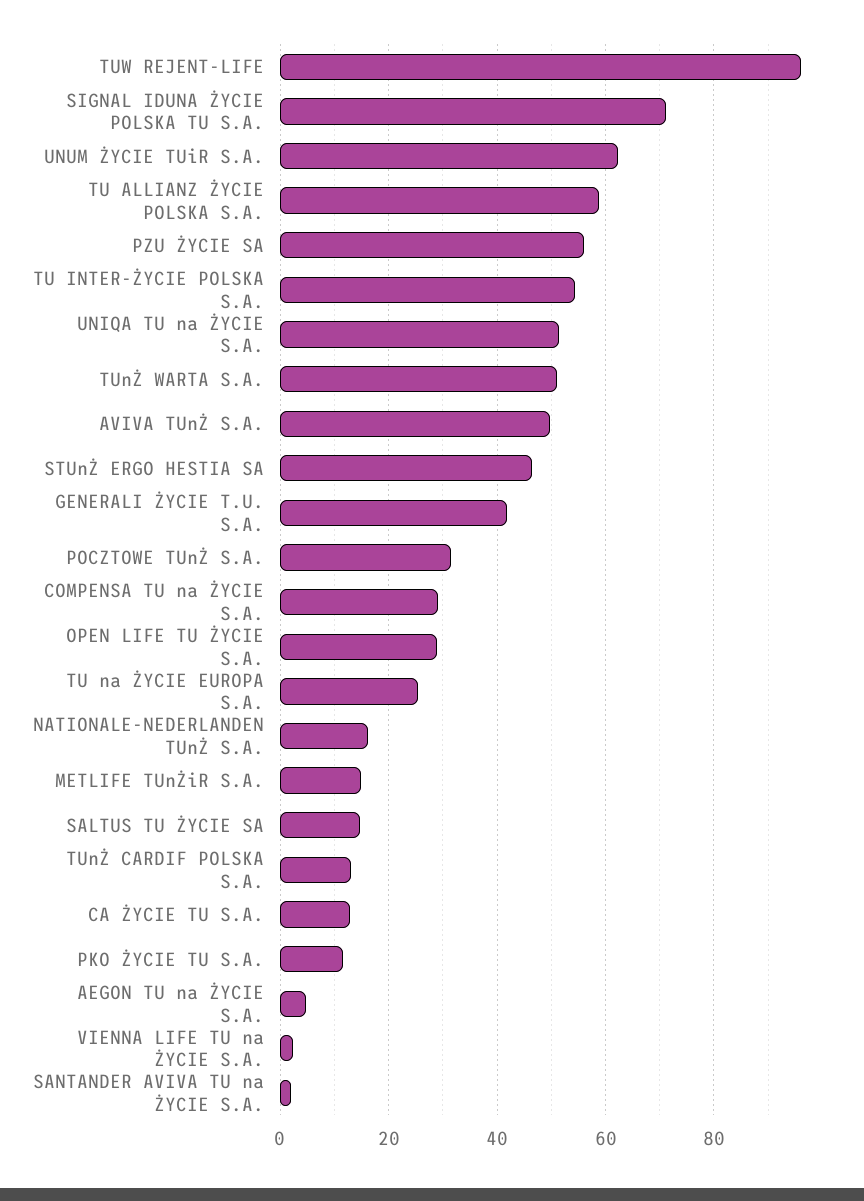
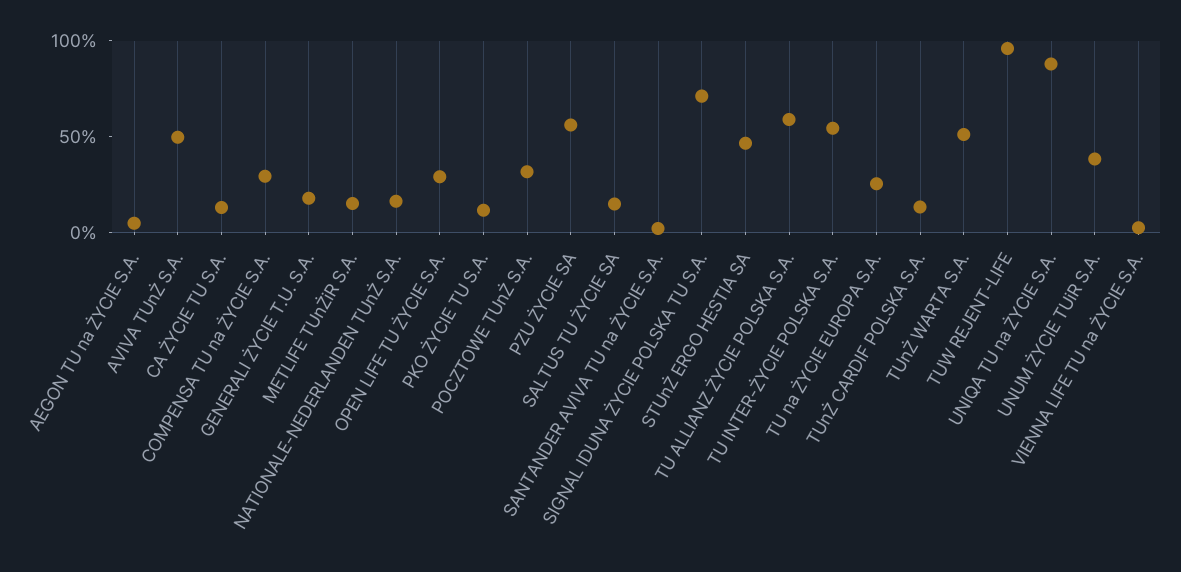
UNUM ŻYCIE TUiR S.A.: 62 -> 40
UNIQA TU na ŻYCIE S.A.: 52 -> 90
GENERALI ŻYCIE T.U. S.A.: 42 -> 20

